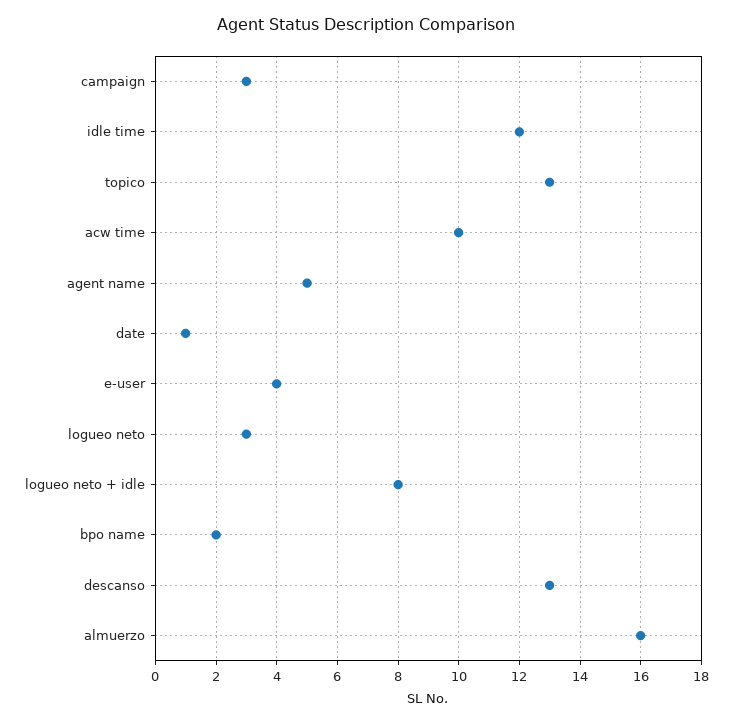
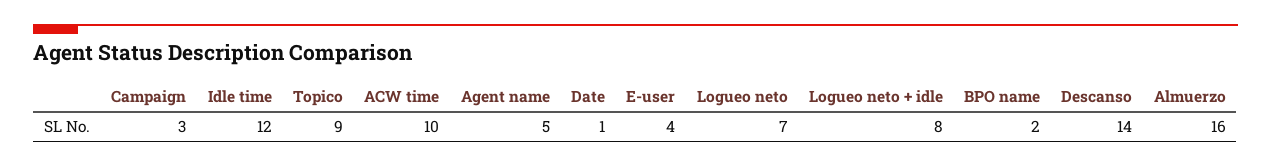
topico: 13 -> 9
logueo neto: 3 -> 7
descanso: 13 -> 14

